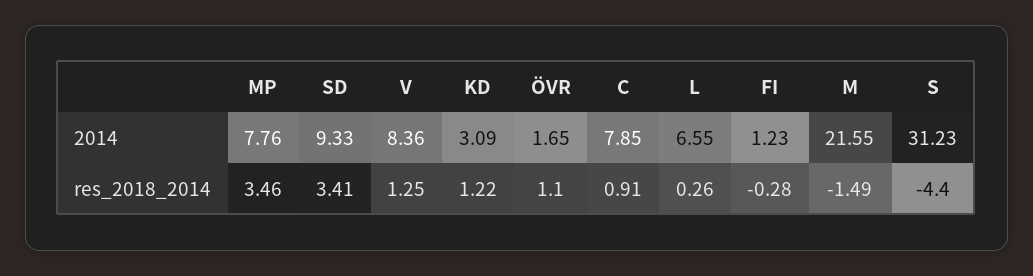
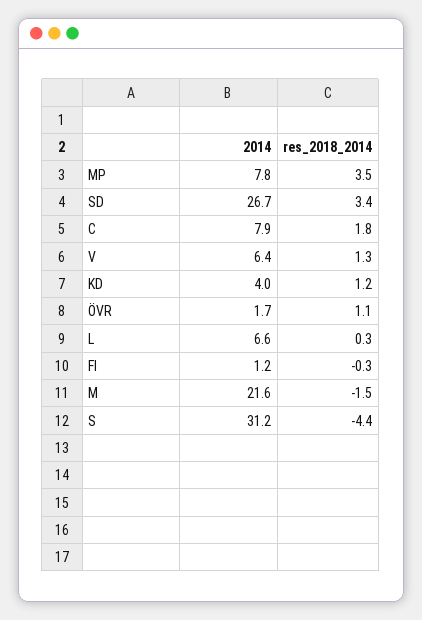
SD, 2014: 9.33 -> 26.7
V, 2014: 8.36 -> 6.4
KD, 2014: 3.09 -> 4
C, res_2018_2014: 0.91 -> 1.8

